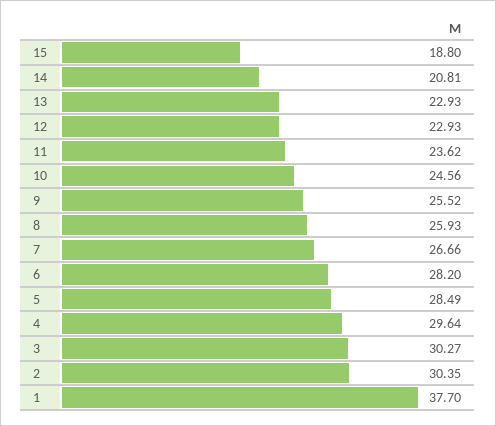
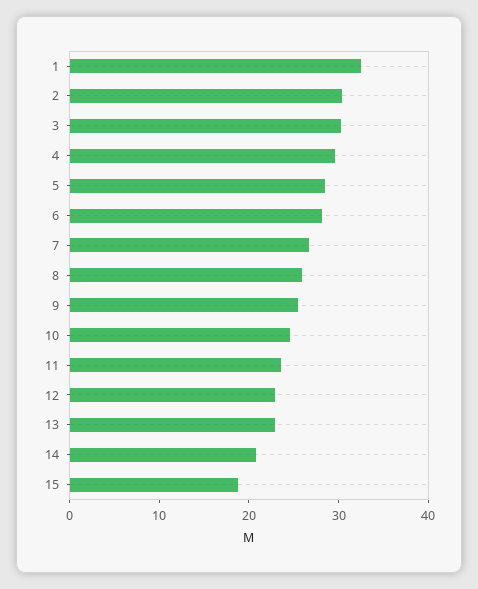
1: 37.7 -> 32

